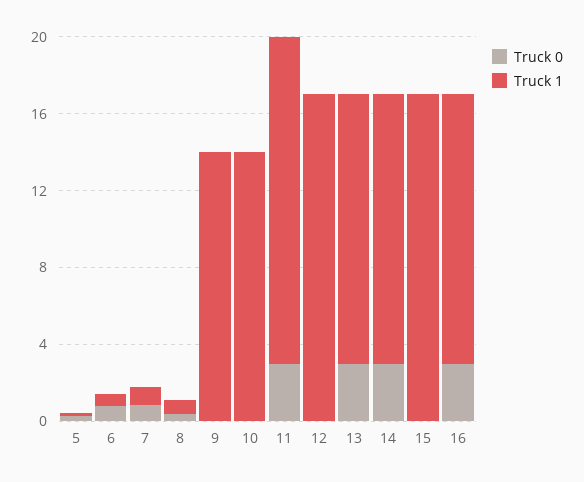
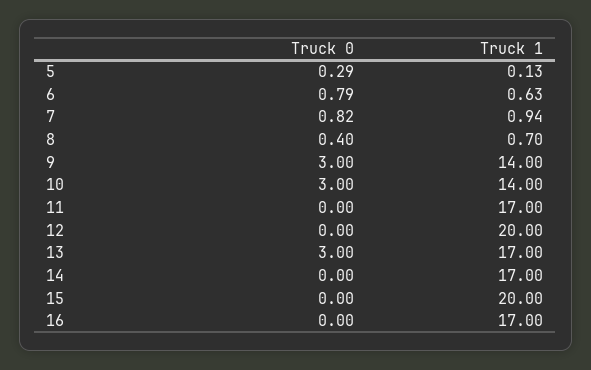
Truck 0, 9: 0 -> 3
Truck 0, 10: 0 -> 3
Truck 0, 11: 3 -> 0
Truck 1, 12: 17 -> 20
Truck 1, 13: 14 -> 17
Truck 0, 14: 3 -> 0
Truck 1, 14: 14 -> 17
Truck 1, 15: 17 -> 20
Truck 0, 16: 3 -> 0
Truck 1, 16: 14 -> 17

